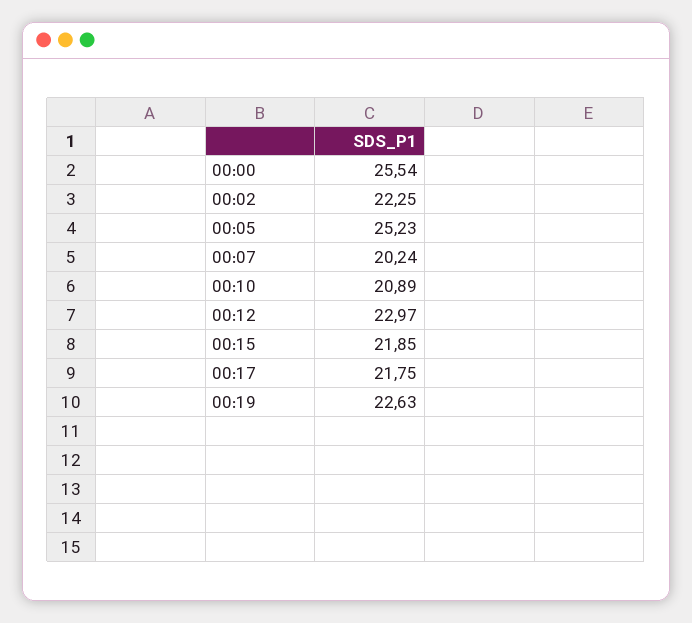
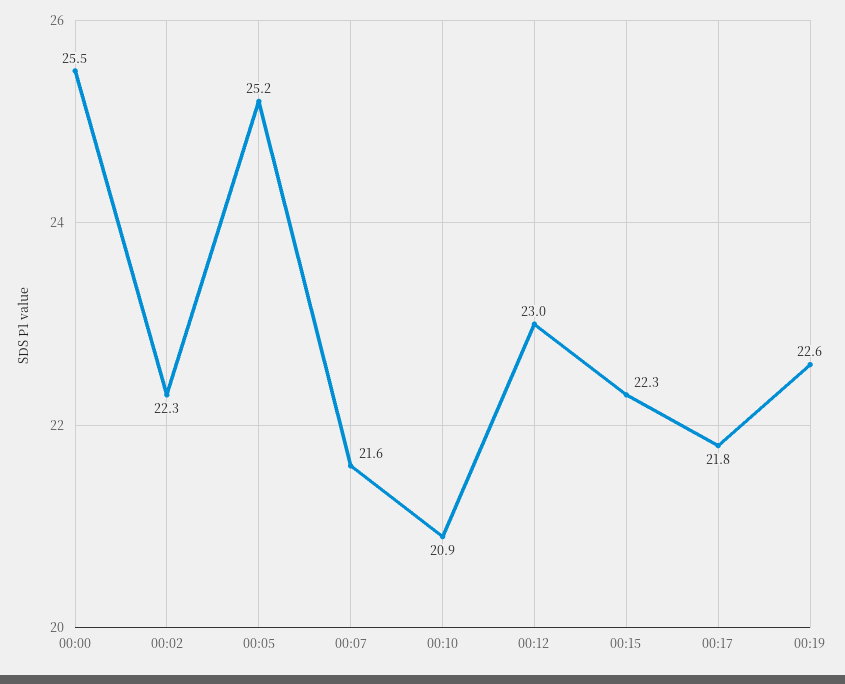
00:07: 20.24 -> 21.6
00:15: 21.85 -> 22.3

